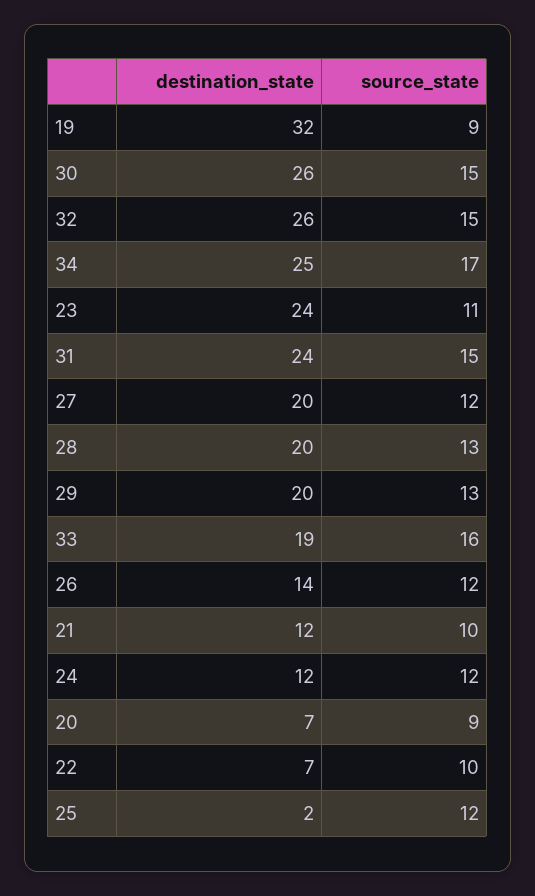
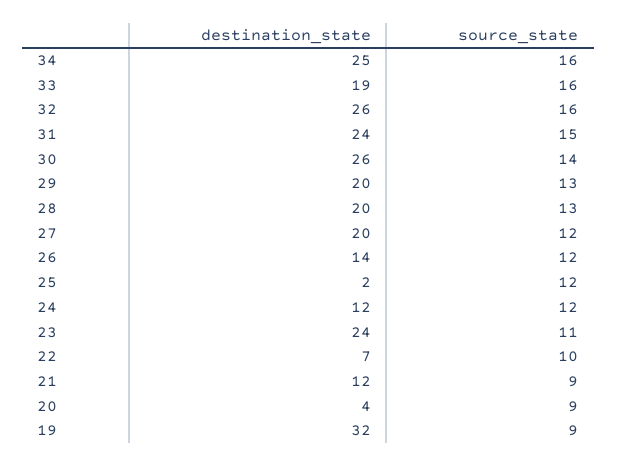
source_state, 30: 15 -> 14
source_state, 32: 15 -> 16
source_state, 34: 17 -> 16
source_state, 21: 10 -> 9
destination_state, 20: 7 -> 4

